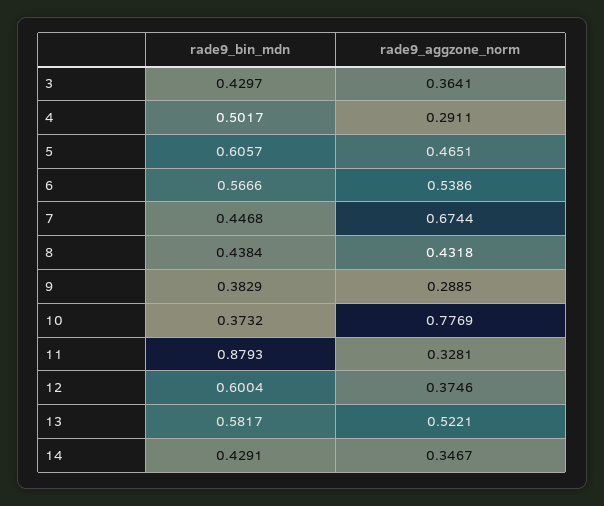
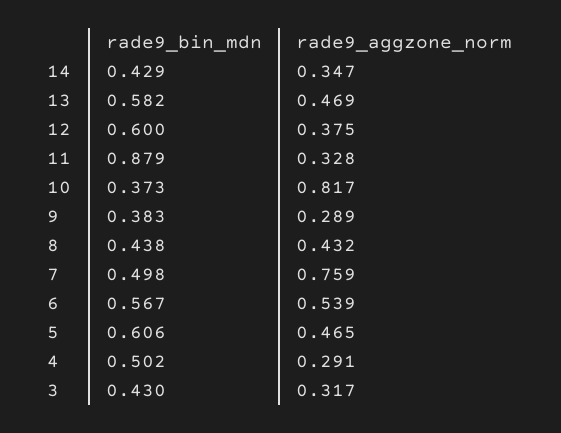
rade9_aggzone_norm, 3: 0.3641 -> 0.317
rade9_bin_mdn, 7: 0.4468 -> 0.498
rade9_aggzone_norm, 7: 0.6744 -> 0.759
rade9_aggzone_norm, 10: 0.7769 -> 0.817
rade9_aggzone_norm, 13: 0.5221 -> 0.469

